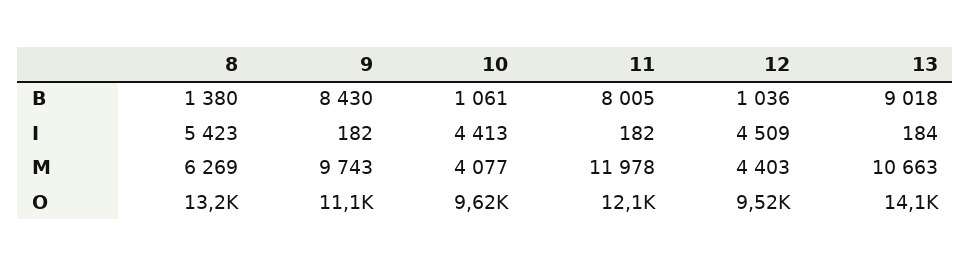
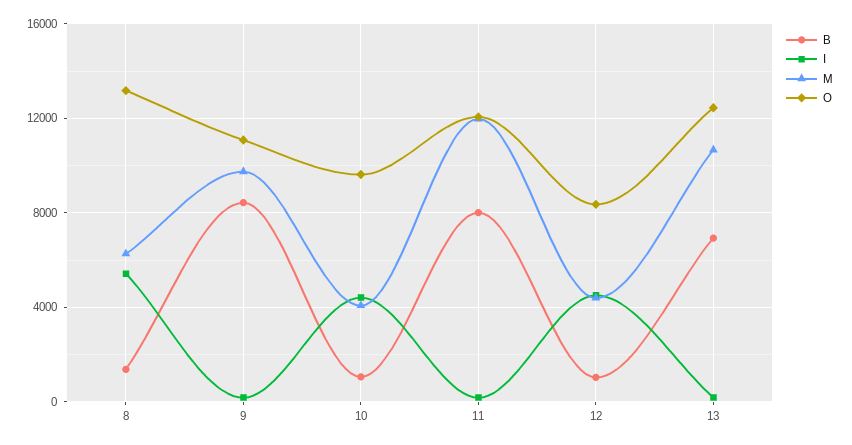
B, 13: 9018 -> 7000
O, 12: 9520 -> 8500
O, 13: 14100 -> 12500

